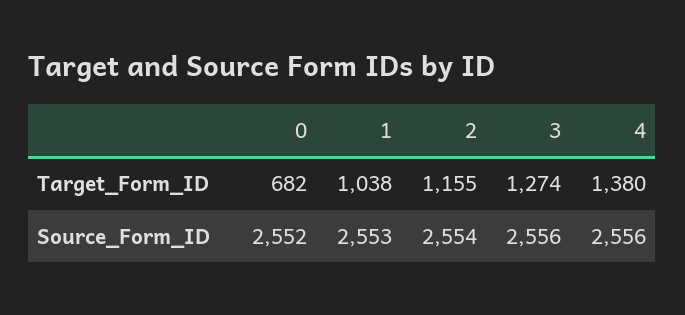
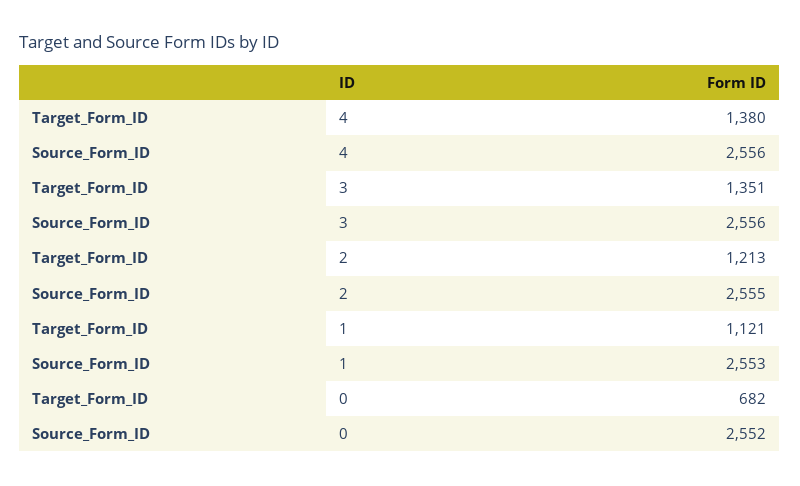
1, Target_Form_ID: 1038 -> 1121
2, Target_Form_ID: 1155 -> 1213
3, Target_Form_ID: 1274 -> 1351
2, Source_Form_ID: 2554 -> 2555

